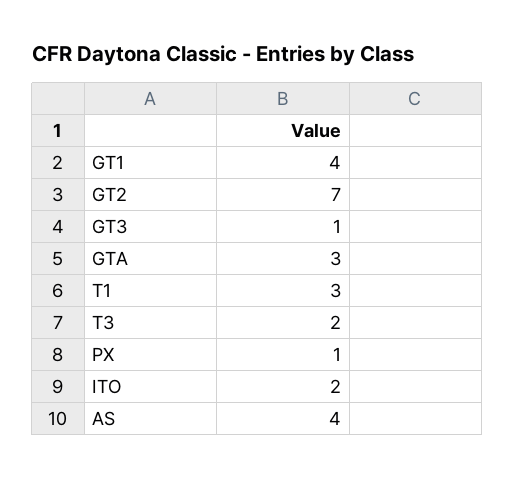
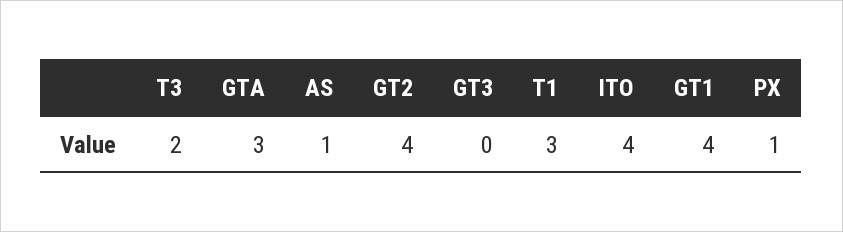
GT2: 7 -> 4
GT3: 1 -> 0
ITO: 2 -> 4
AS: 4 -> 1

